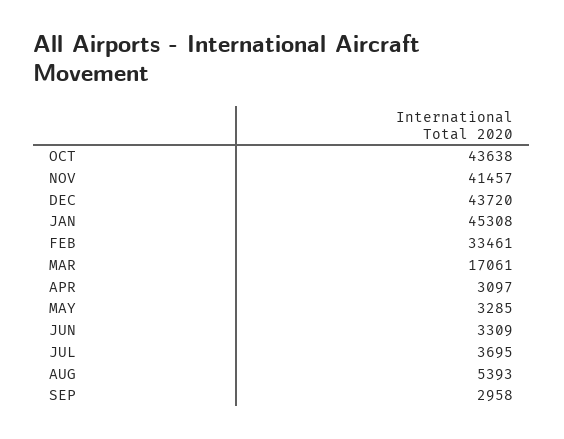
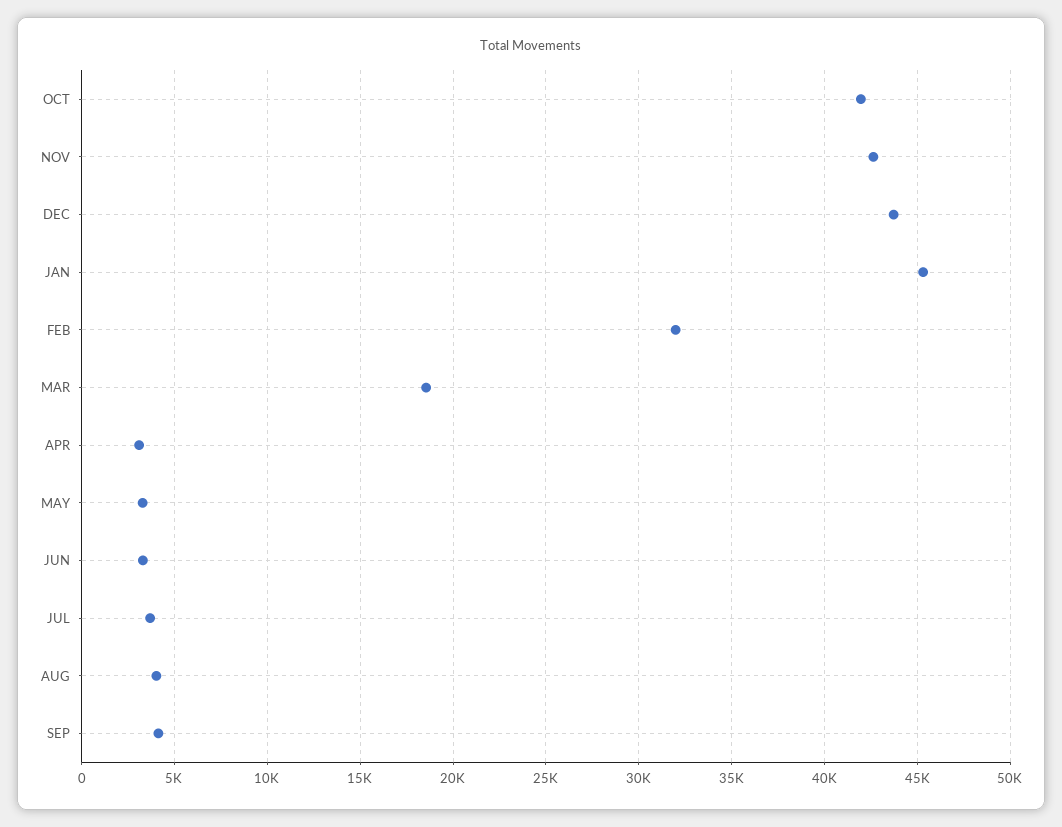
OCT: 43638 -> 42000
NOV: 41457 -> 42500
FEB: 33461 -> 32000
MAR: 17061 -> 18500
AUG: 5393 -> 4000
SEP: 2958 -> 4000

